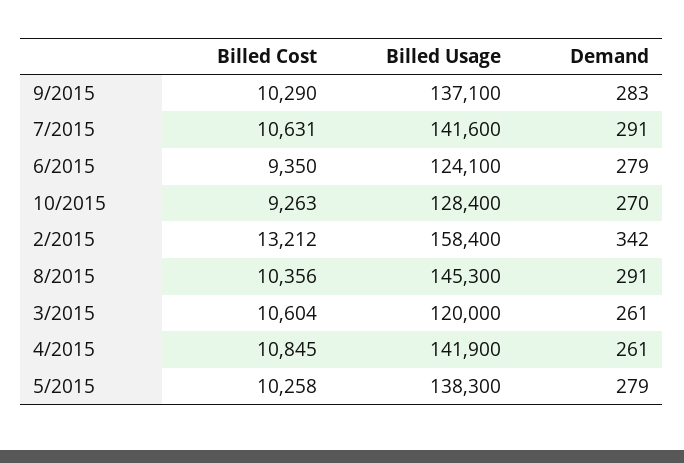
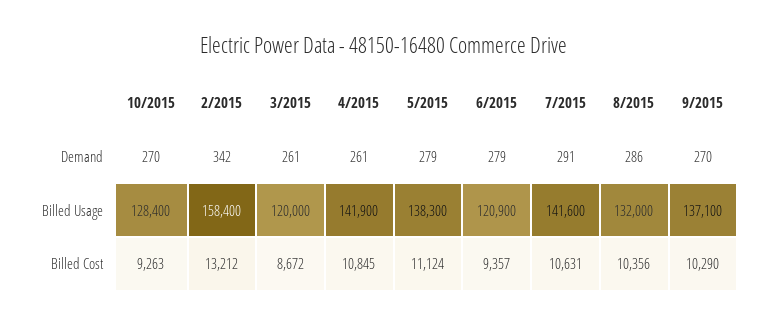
Demand, 9/2015: 283 -> 270
Billed Cost, 6/2015: 9350 -> 9357
Billed Usage, 6/2015: 124100 -> 120900
Billed Usage, 8/2015: 145300 -> 132000
Demand, 8/2015: 291 -> 286
Billed Cost, 3/2015: 10604 -> 8672
Billed Cost, 5/2015: 10258 -> 11124

